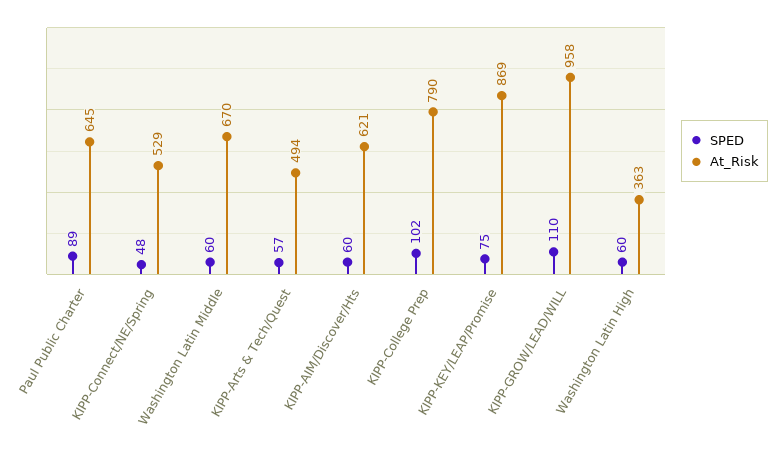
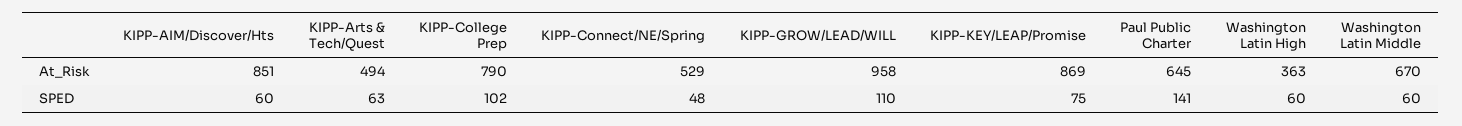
SPED, Paul Public Charter: 89 -> 141
SPED, KIPP-Arts & Tech/Quest: 57 -> 63
At_Risk, KIPP-AIM/Discover/Hts: 621 -> 851

